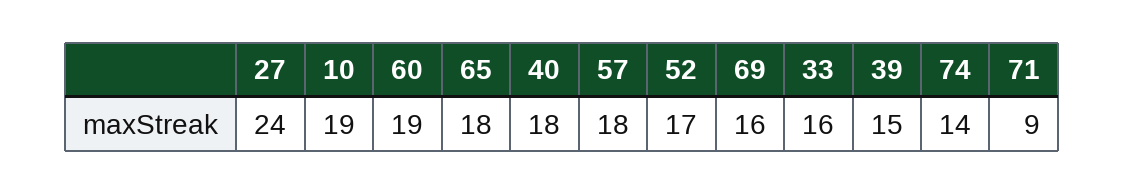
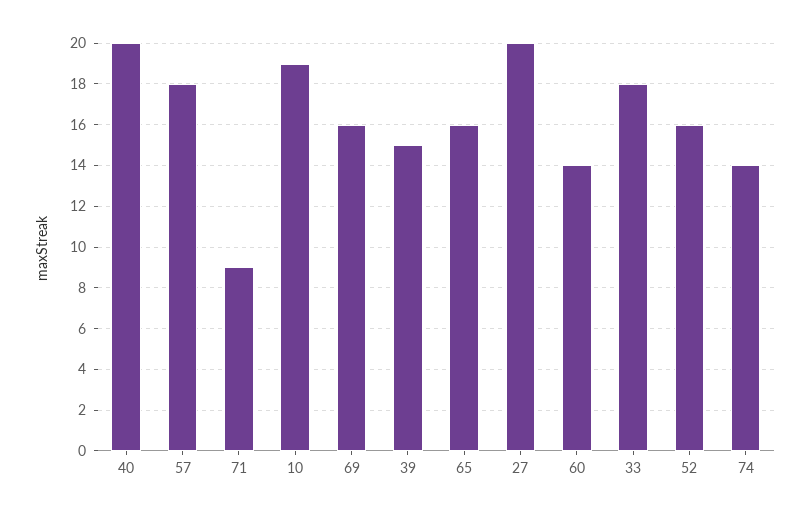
27: 24 -> 20
60: 19 -> 14
65: 18 -> 16
40: 18 -> 20
52: 17 -> 16
33: 16 -> 18

